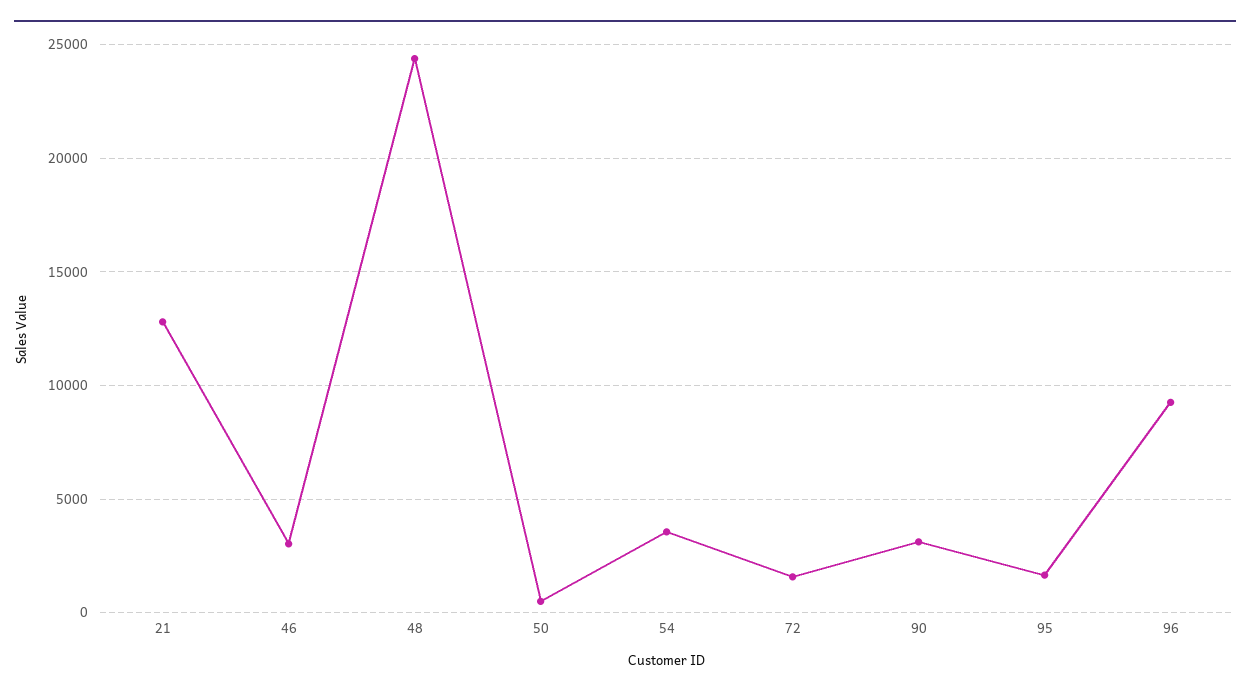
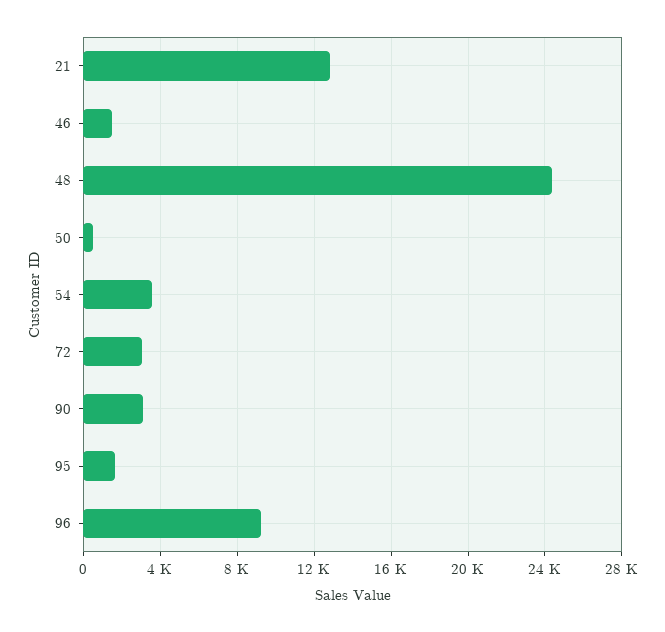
46: 3000 -> 1500
72: 1500 -> 3000

